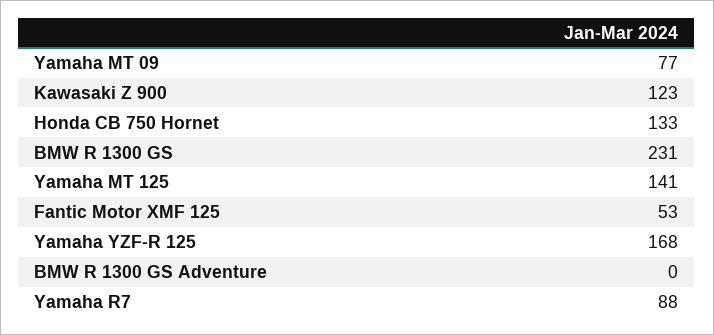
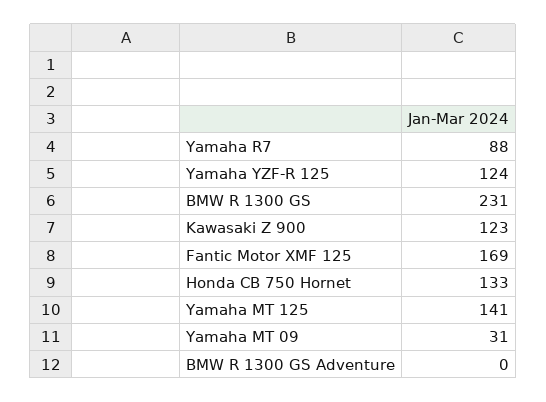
Yamaha MT 09: 77 -> 31
Fantic Motor XMF 125: 53 -> 169
Yamaha YZF-R 125: 168 -> 124

